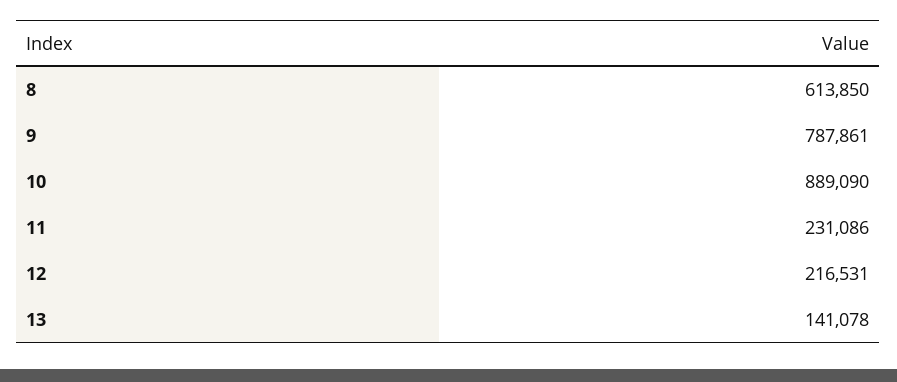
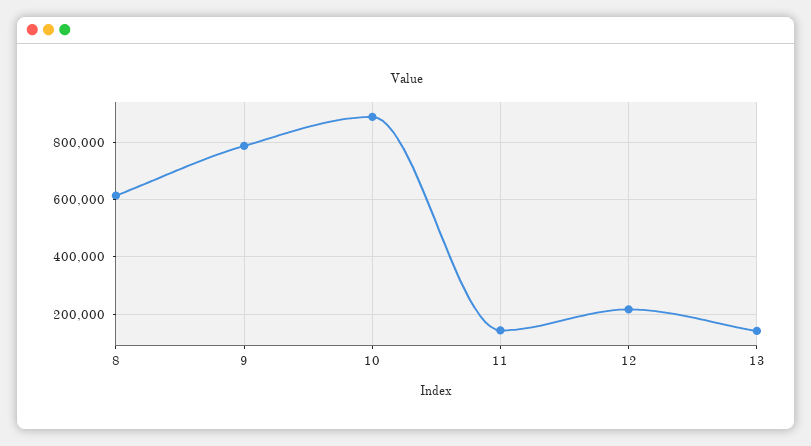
11: 231086 -> 150000

